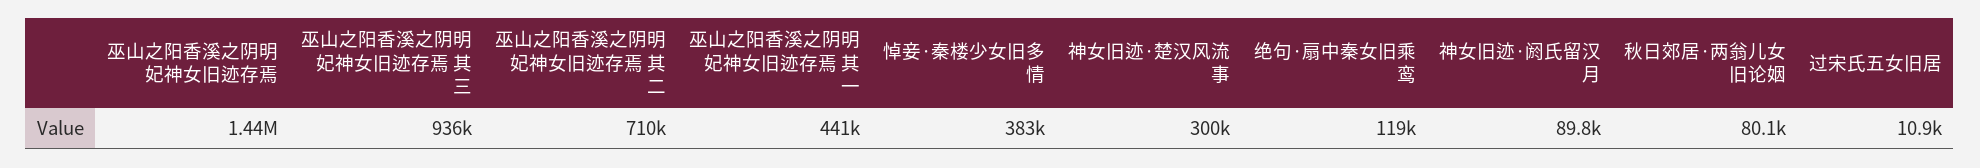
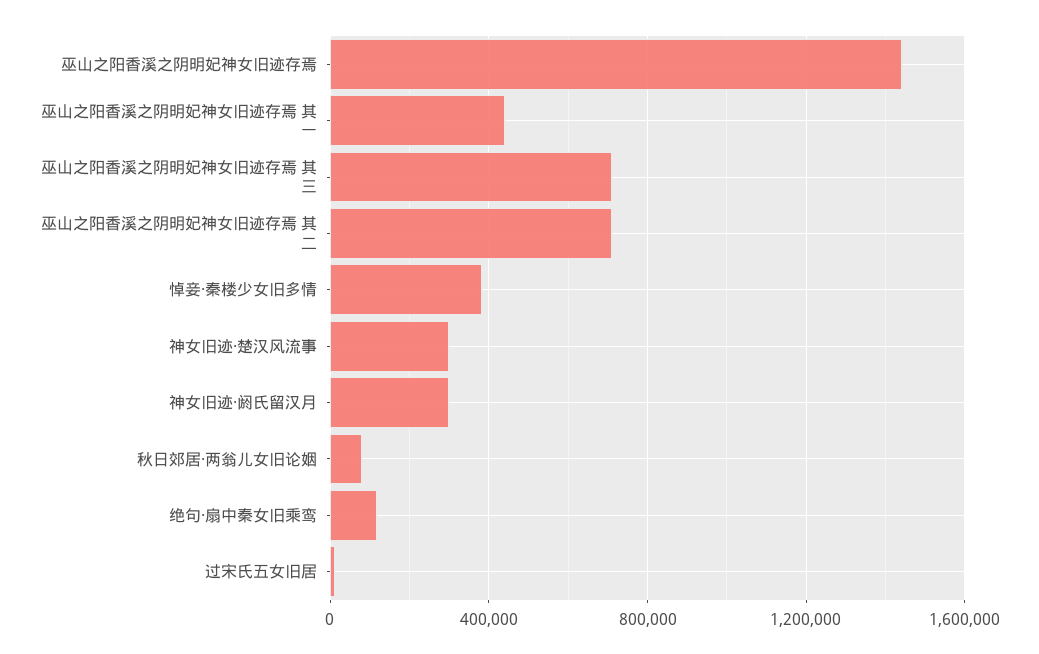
巫山之阳香溪之阴明妃神女旧迹存焉 其三: 936000 -> 700000
神女旧迹·阏氏留汉月: 89800 -> 300000

